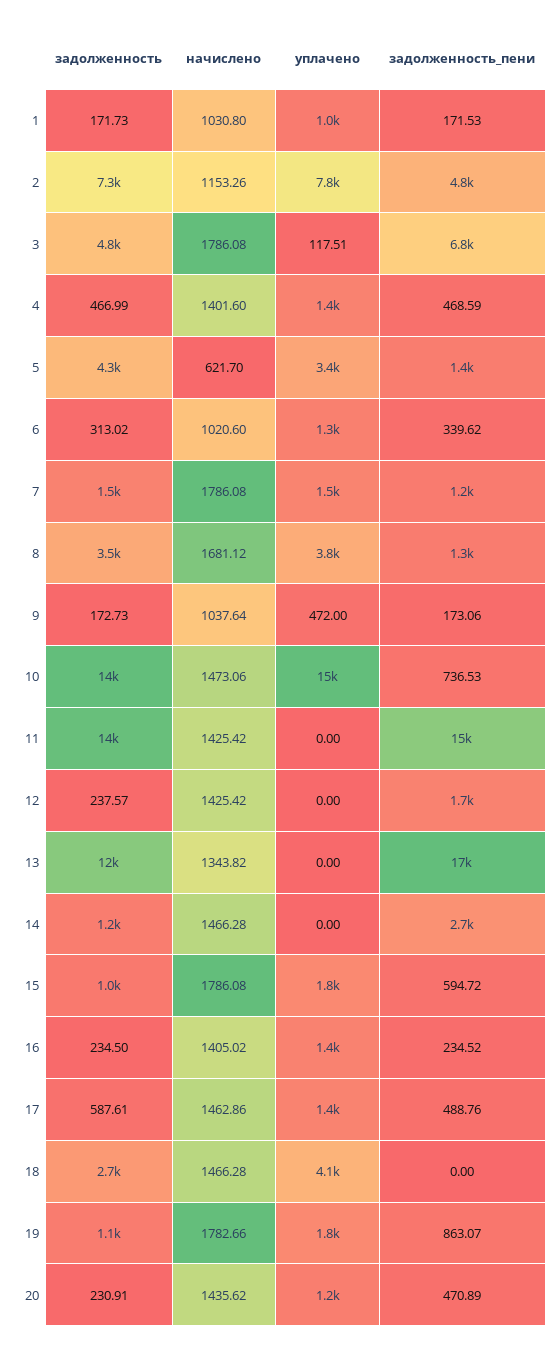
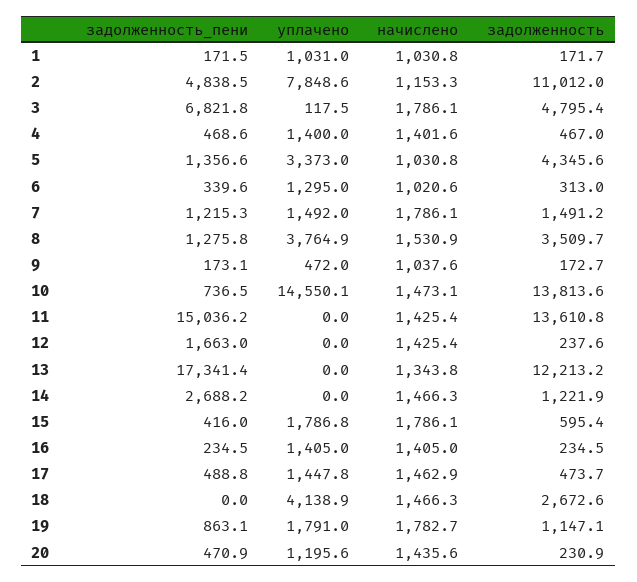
задолженность, 2: 7300 -> 11012
начислено, 5: 621.7 -> 1030.8
начислено, 8: 1681.12 -> 1530.9
задолженность, 15: 1000 -> 595.4
задолженность_пени, 15: 594.72 -> 416
задолженность, 17: 587.61 -> 473.7

